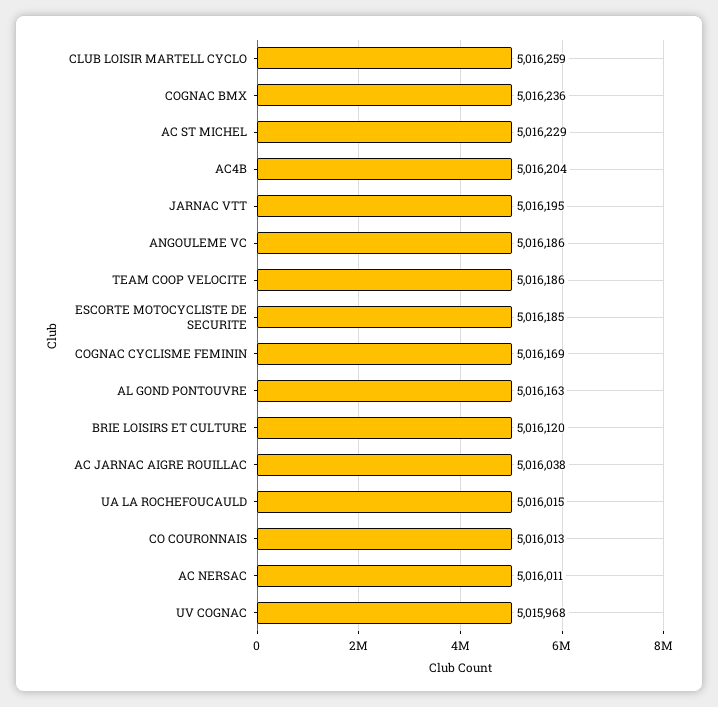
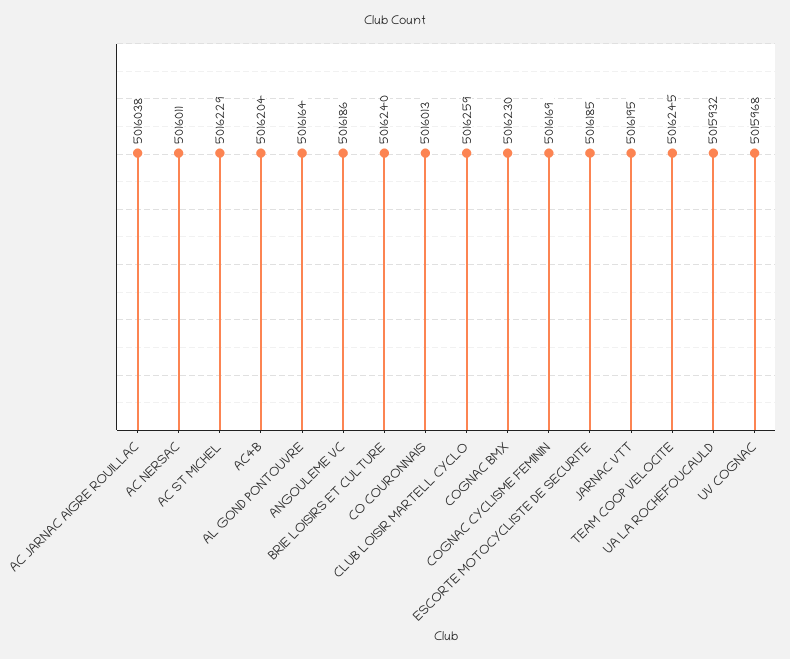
COGNAC BMX: 5016236 -> 5016230
TEAM COOP VELOCITE: 5016186 -> 5016245
AL GOND PONTOUVRE: 5016163 -> 5016164
BRIE LOISIRS ET CULTURE: 5016120 -> 5016240
UA LA ROCHEFOUCAULD: 5016015 -> 5015932

